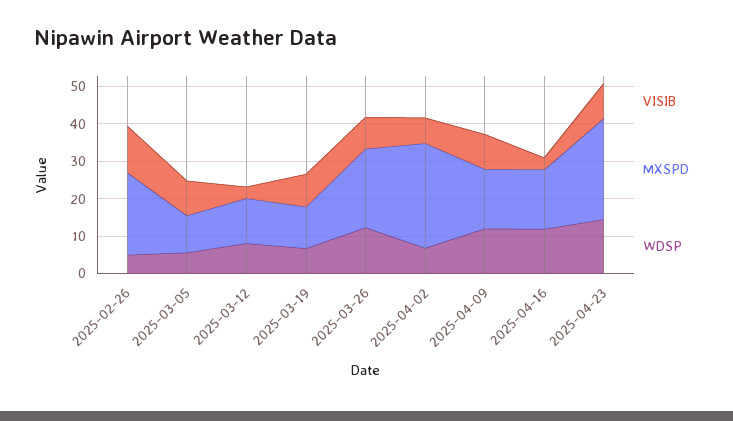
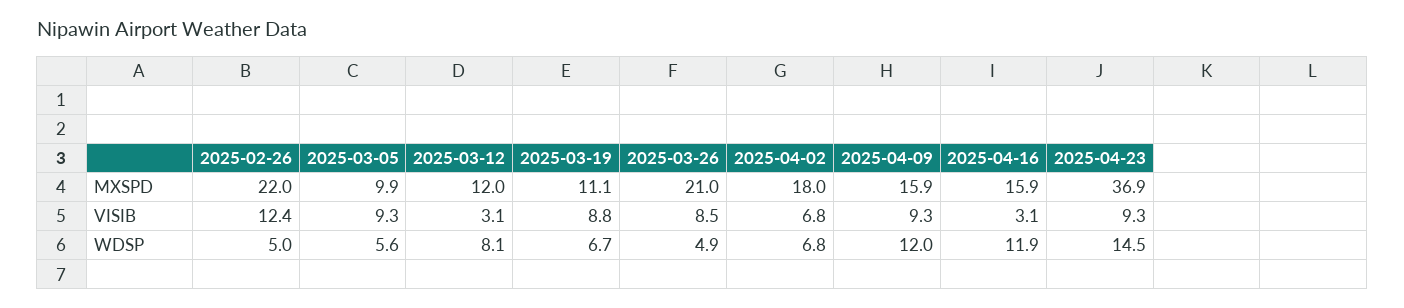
WDSP, 2025-03-26: 12.5 -> 4.9
MXSPD, 2025-04-02: 27.5 -> 18
MXSPD, 2025-04-23: 27.5 -> 36.9

